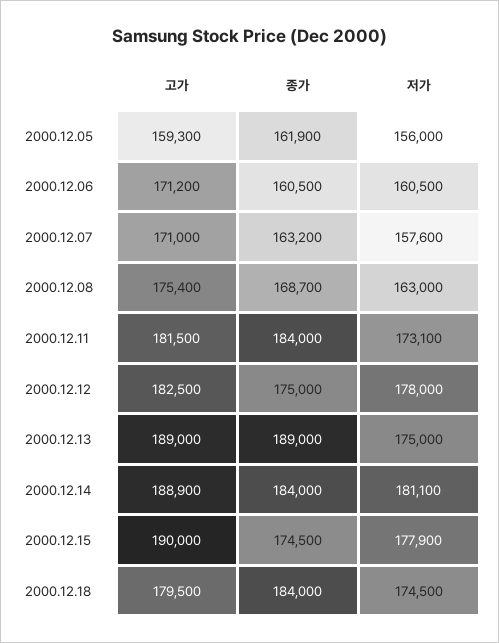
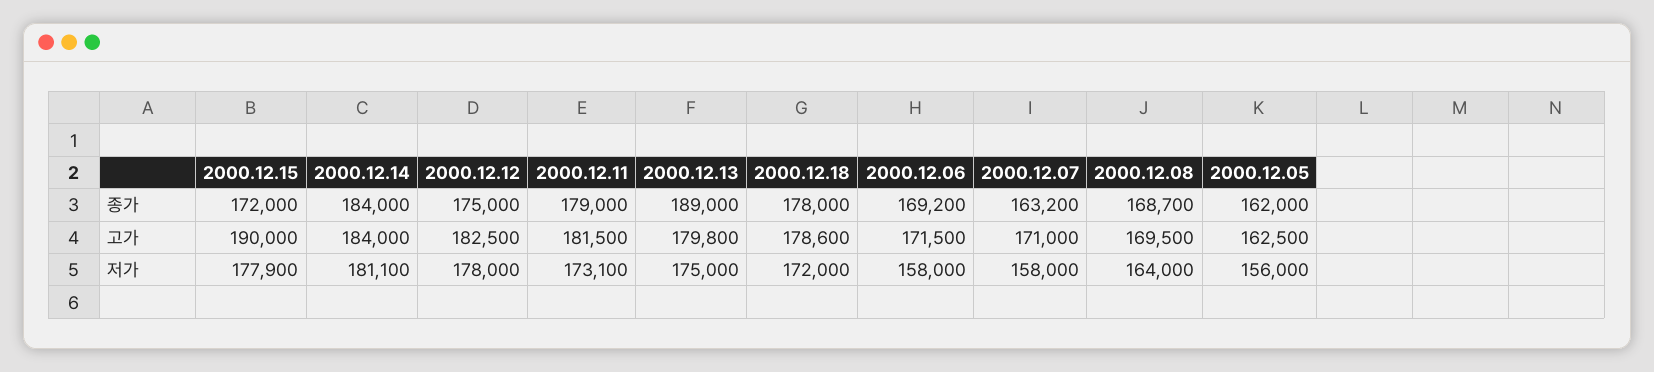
고가, 2000.12.05: 159300 -> 162500
종가, 2000.12.05: 161900 -> 162000
고가, 2000.12.06: 171200 -> 171500
종가, 2000.12.06: 160500 -> 169200
저가, 2000.12.06: 160500 -> 158000
저가, 2000.12.07: 157600 -> 158000
고가, 2000.12.08: 175400 -> 169500
저가, 2000.12.08: 163000 -> 164000
종가, 2000.12.11: 184000 -> 179000
고가, 2000.12.13: 189000 -> 179800
고가, 2000.12.14: 188900 -> 184000
종가, 2000.12.15: 174500 -> 172000
고가, 2000.12.18: 179500 -> 178600
종가, 2000.12.18: 184000 -> 178000
저가, 2000.12.18: 174500 -> 172000

